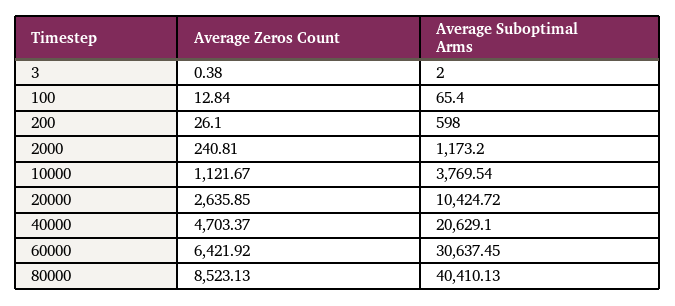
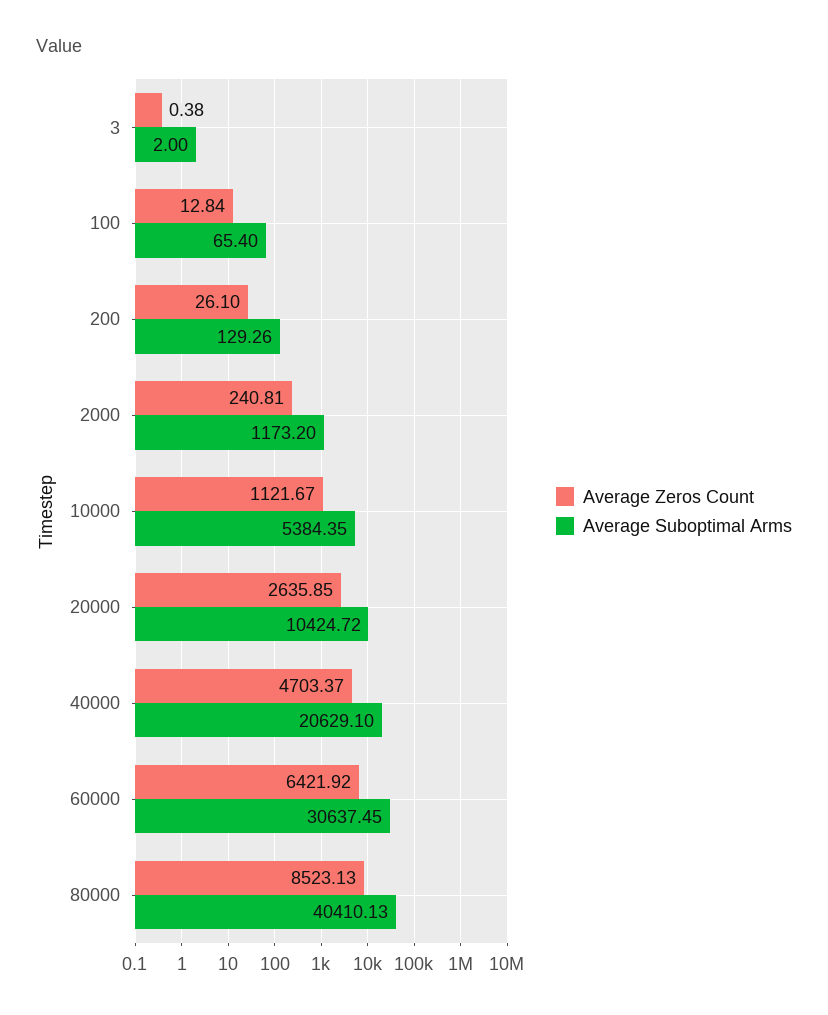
Average Suboptimal Arms, 200: 598 -> 129.26
Average Suboptimal Arms, 10000: 3769.54 -> 5384.35

